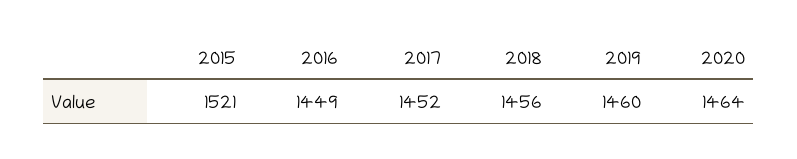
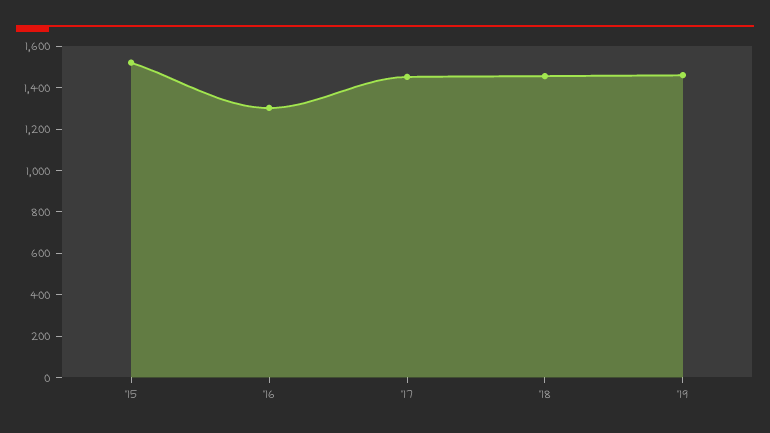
2016: 1449 -> 1300
2020: 1464 -> none

